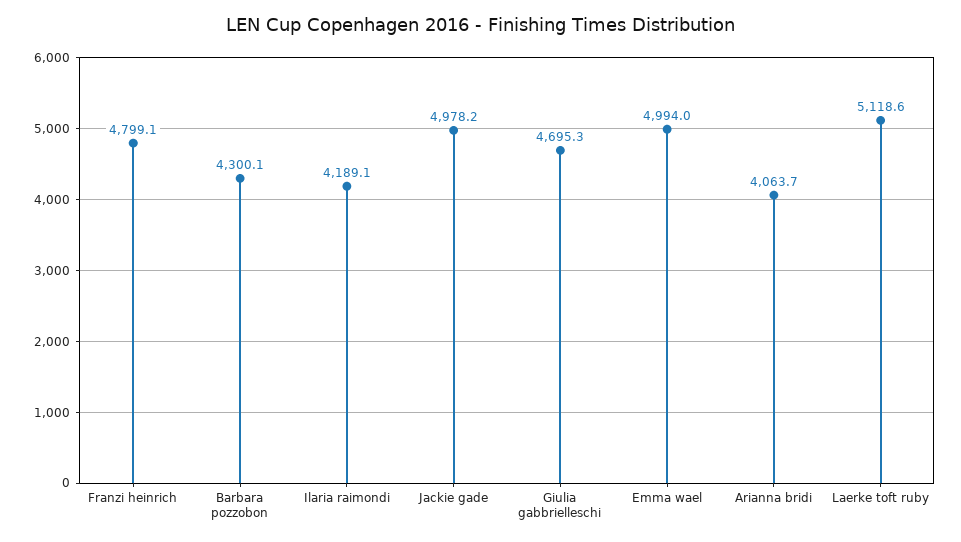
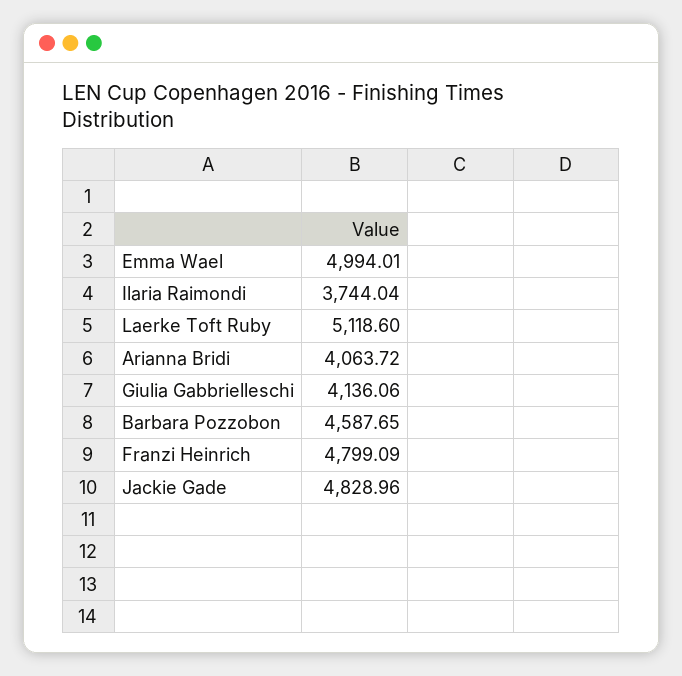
Barbara pozzobon: 4300.1 -> 4587.65
Ilaria raimondi: 4189.1 -> 3744.04
Jackie gade: 4978.2 -> 4828.96
Giulia gabbrielleschi: 4695.3 -> 4136.06

